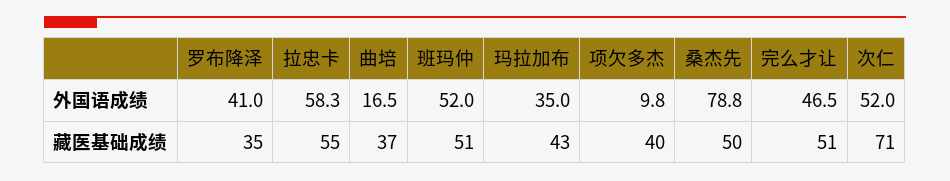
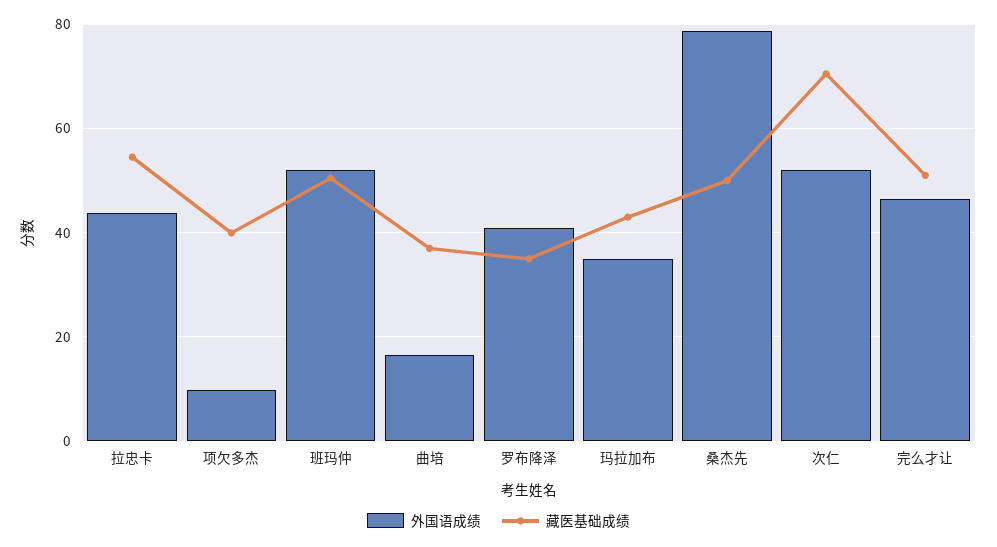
外国语成绩, 拉忠卡: 58.3 -> 44

